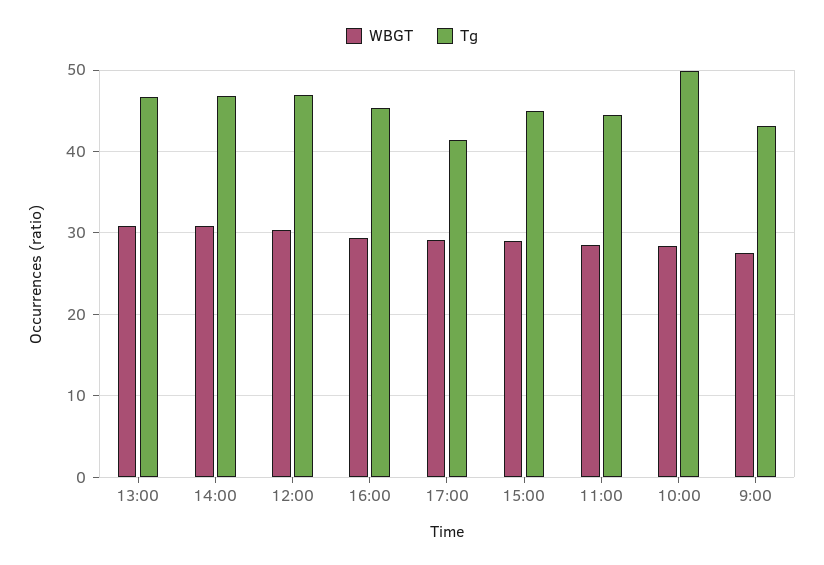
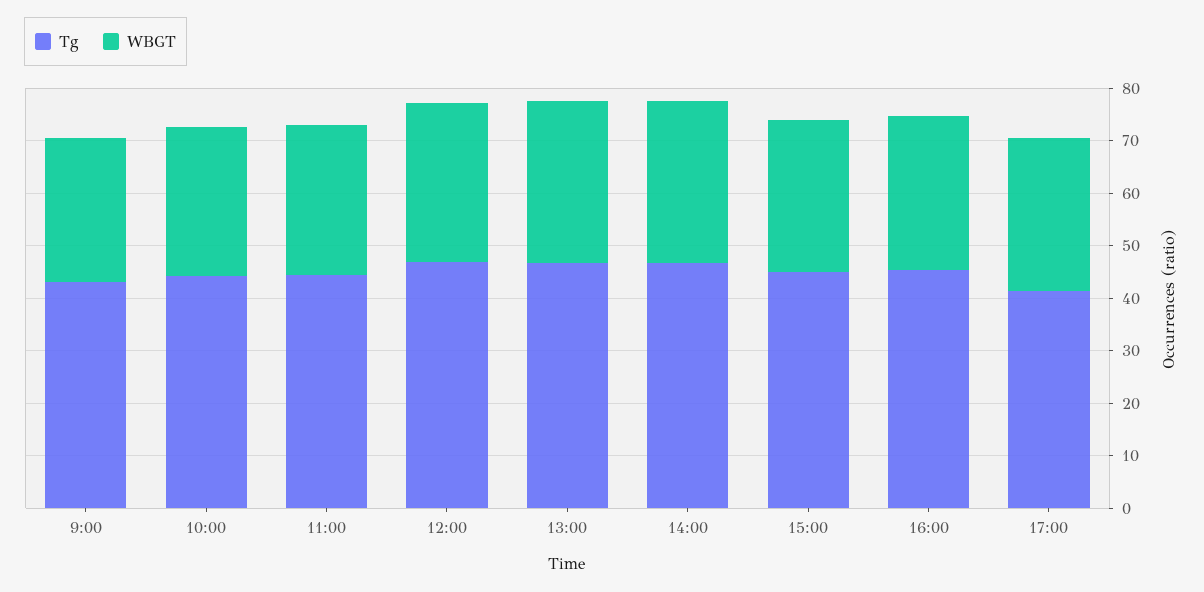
Tg, 10:00: 50 -> 44

